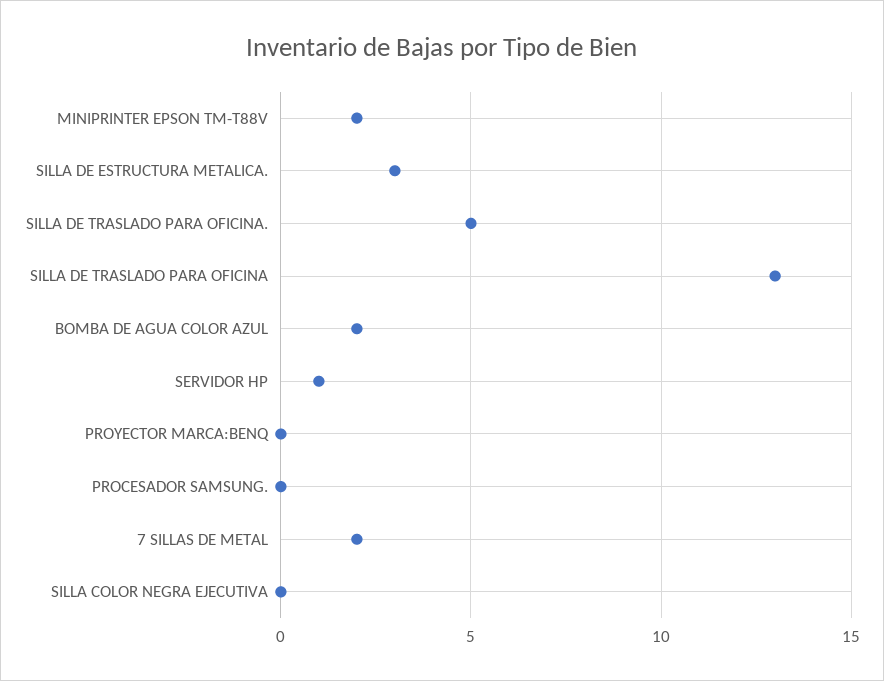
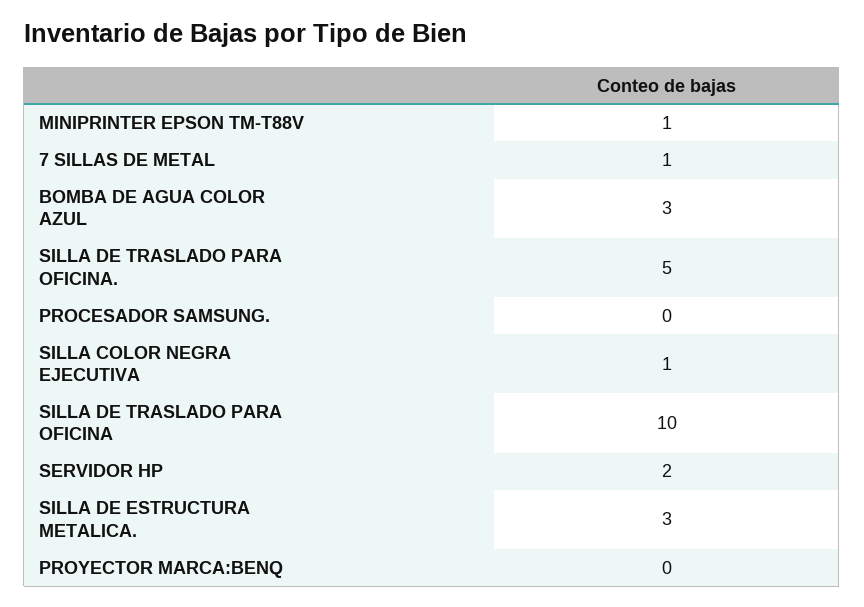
MINIPRINTER EPSON TM-T88V: 2 -> 1
SILLA DE TRASLADO PARA OFICINA: 13 -> 10
BOMBA DE AGUA COLOR AZUL: 2 -> 3
SERVIDOR HP: 1 -> 2
7 SILLAS DE METAL: 2 -> 1
SILLA COLOR NEGRA EJECUTIVA: 0 -> 1

